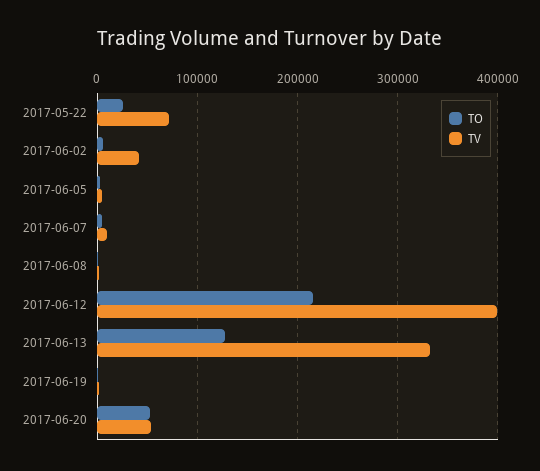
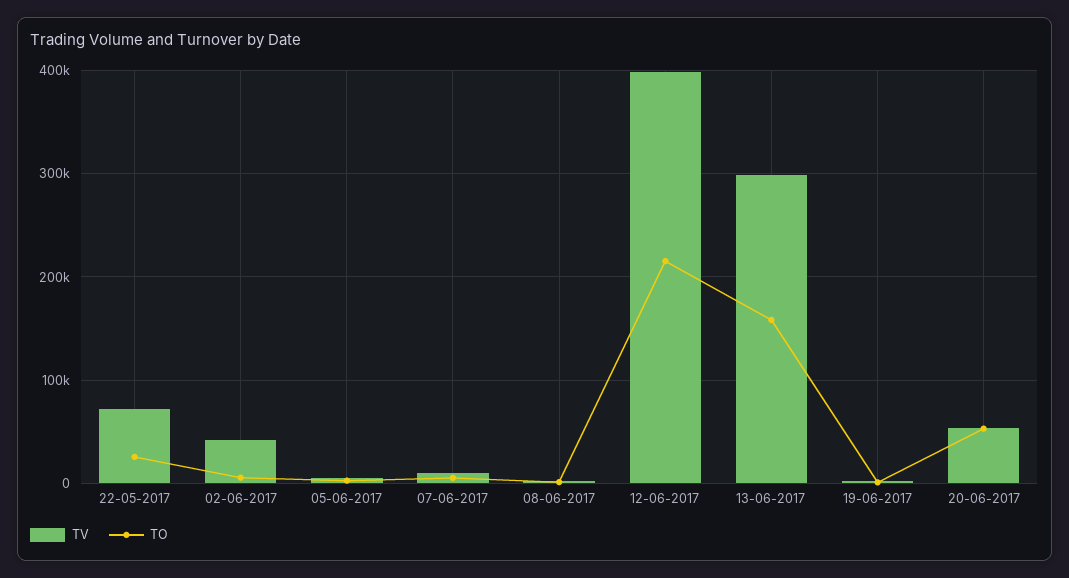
TO, 2017-06-13: 130000 -> 160000
TV, 2017-06-13: 330000 -> 300000

